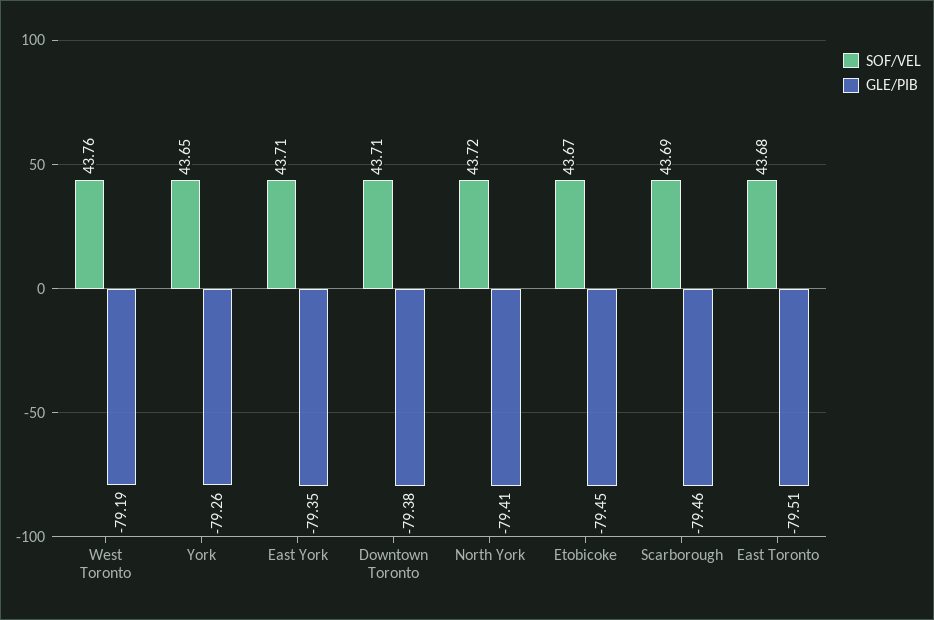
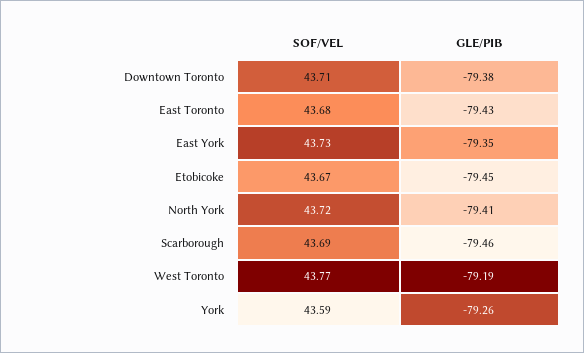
SOF/VEL, West Toronto: 43.76 -> 43.77
SOF/VEL, York: 43.65 -> 43.59
SOF/VEL, East York: 43.71 -> 43.73
GLE/PIB, East Toronto: -79.51 -> -79.43

